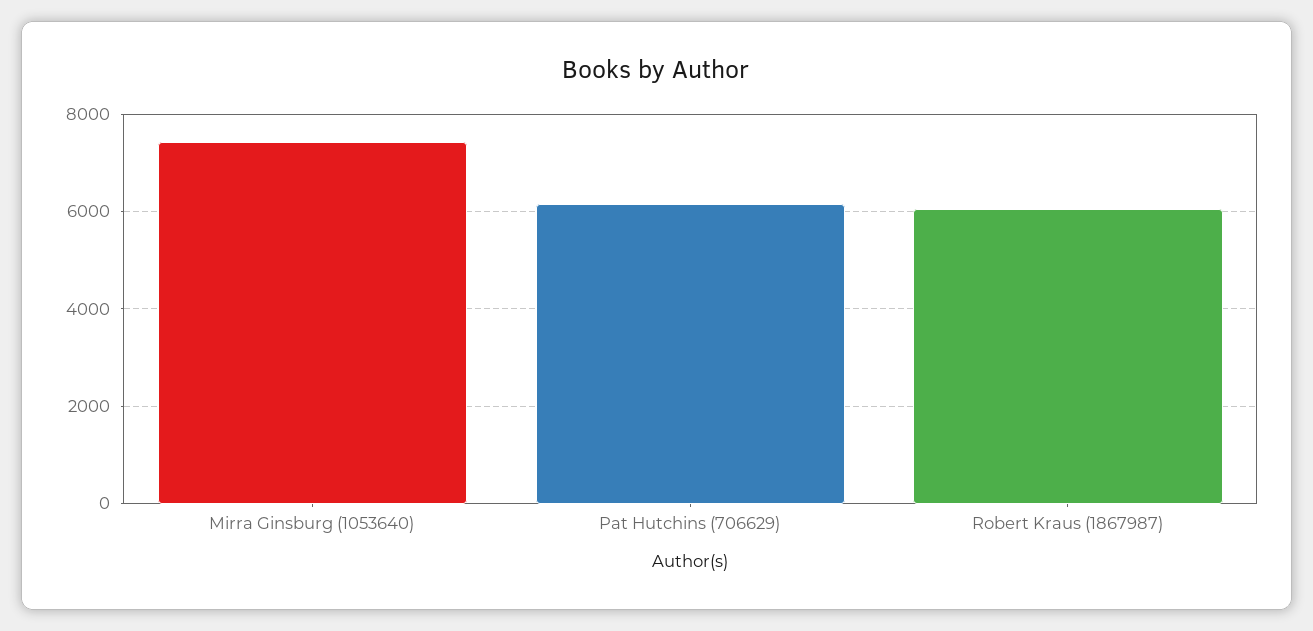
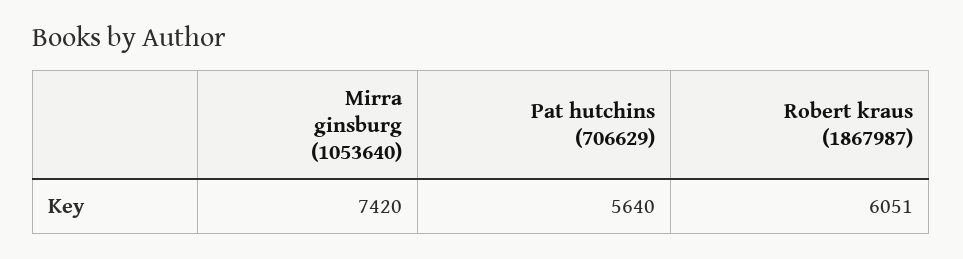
Pat Hutchins (706629): 6200 -> 5640

